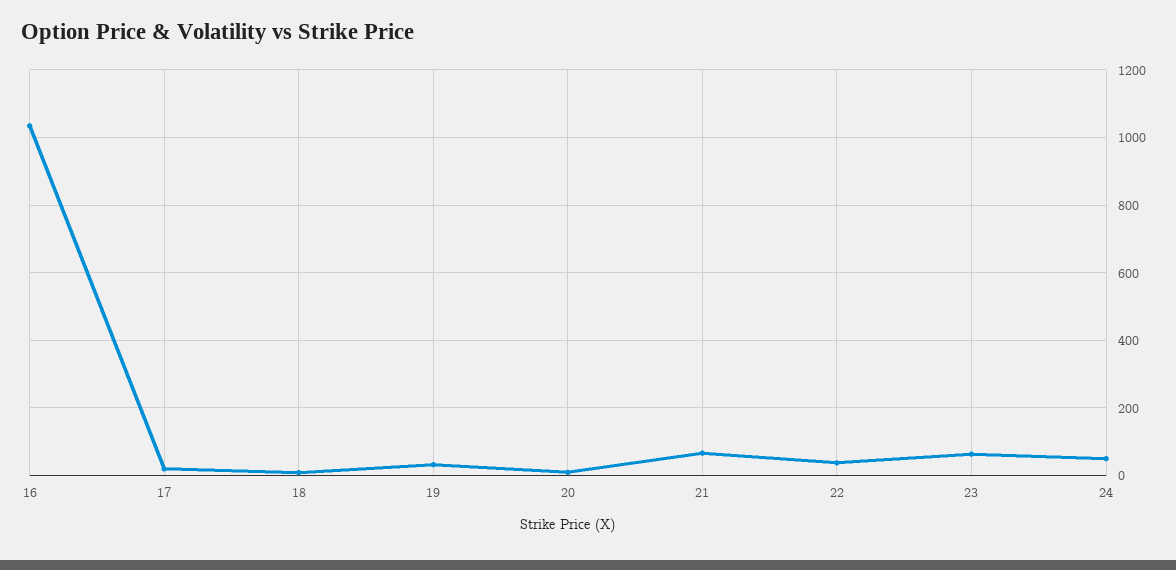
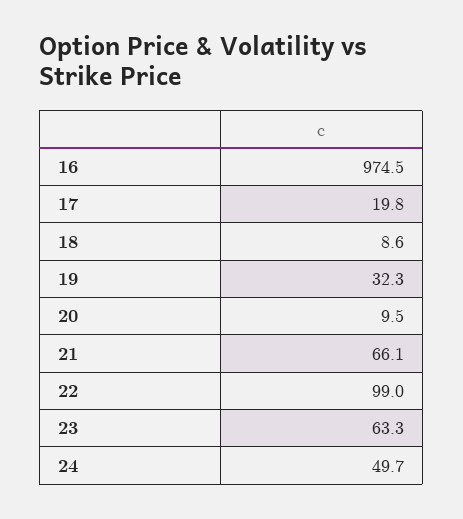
16: 1040 -> 974.5
22: 40 -> 99

